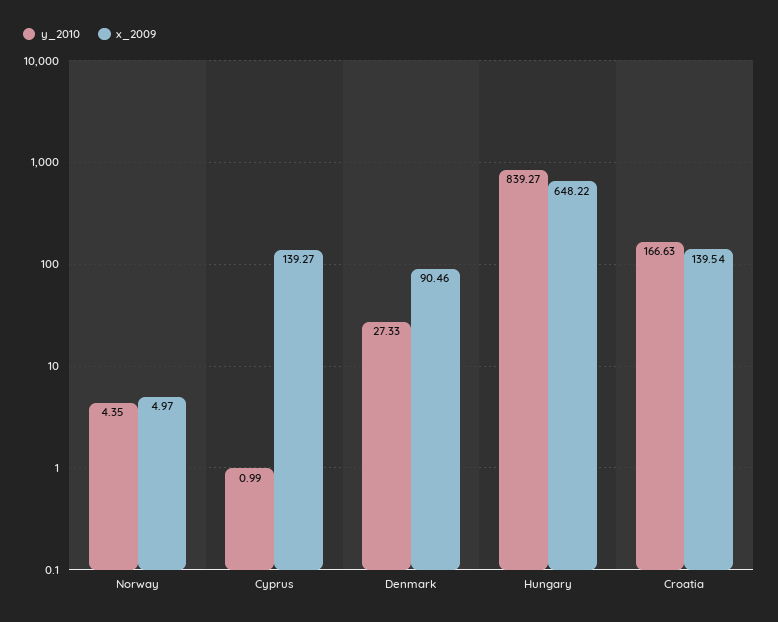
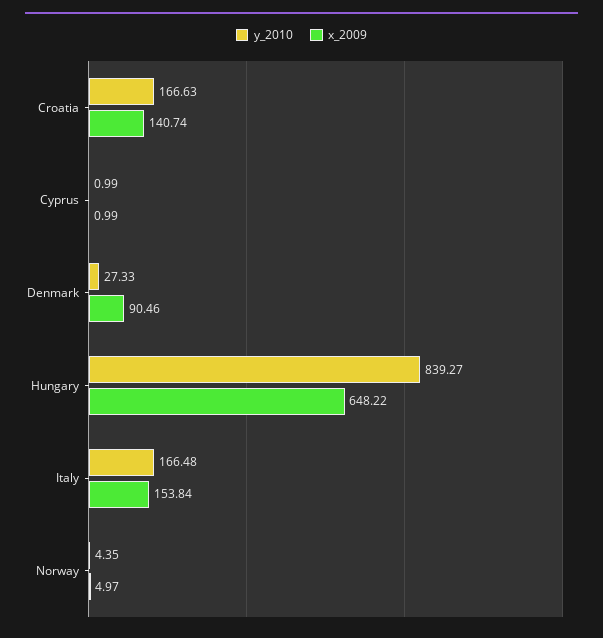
x_2009, Cyprus: 139.27 -> 0.99
x_2009, Croatia: 139.54 -> 140.74
y_2010, Italy: none -> 166.48
x_2009, Italy: none -> 153.84

